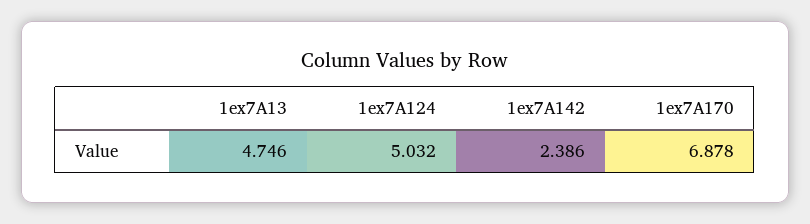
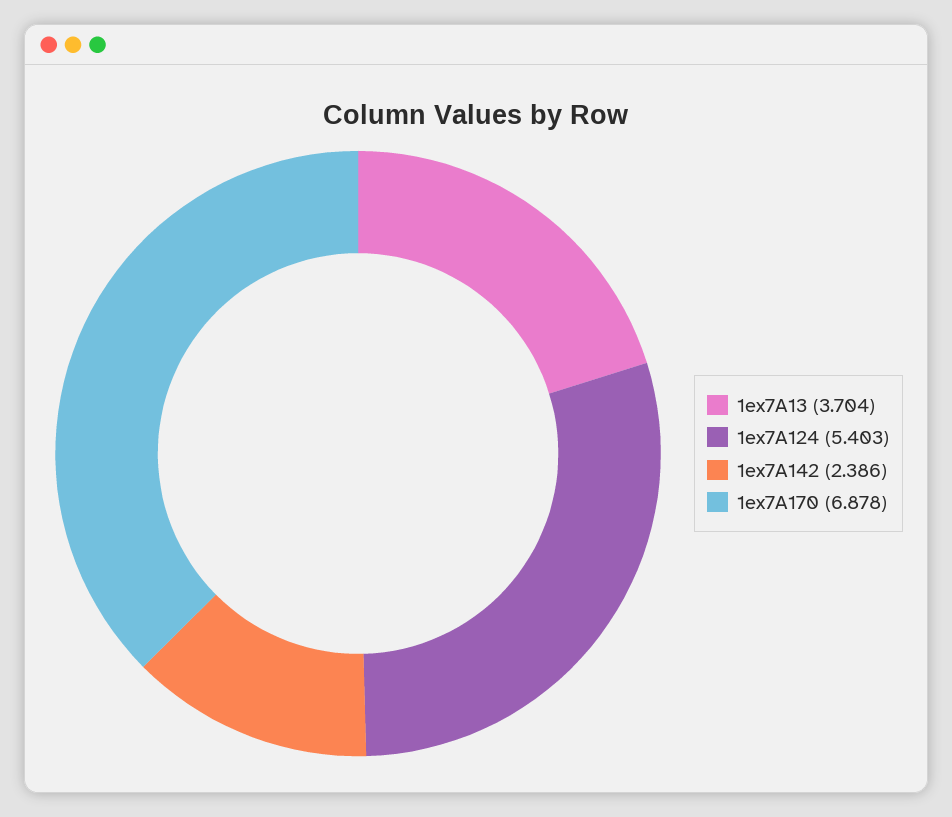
1ex7A13: 4.746 -> 3.704
1ex7A124: 5.032 -> 5.403

